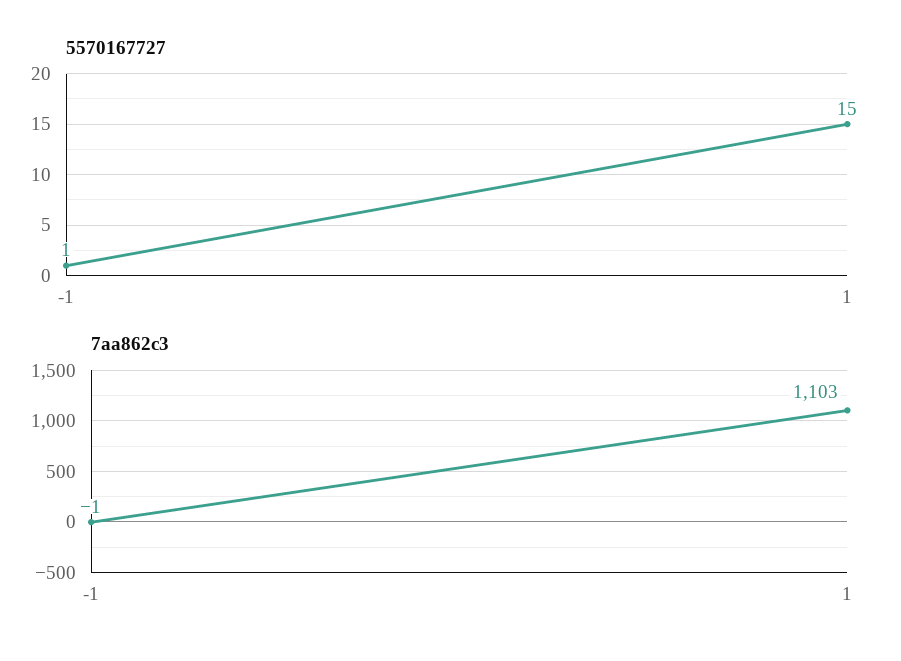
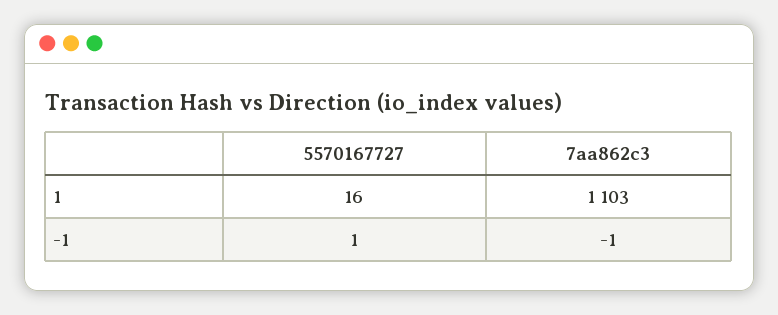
5570167727, 1: 15 -> 16

